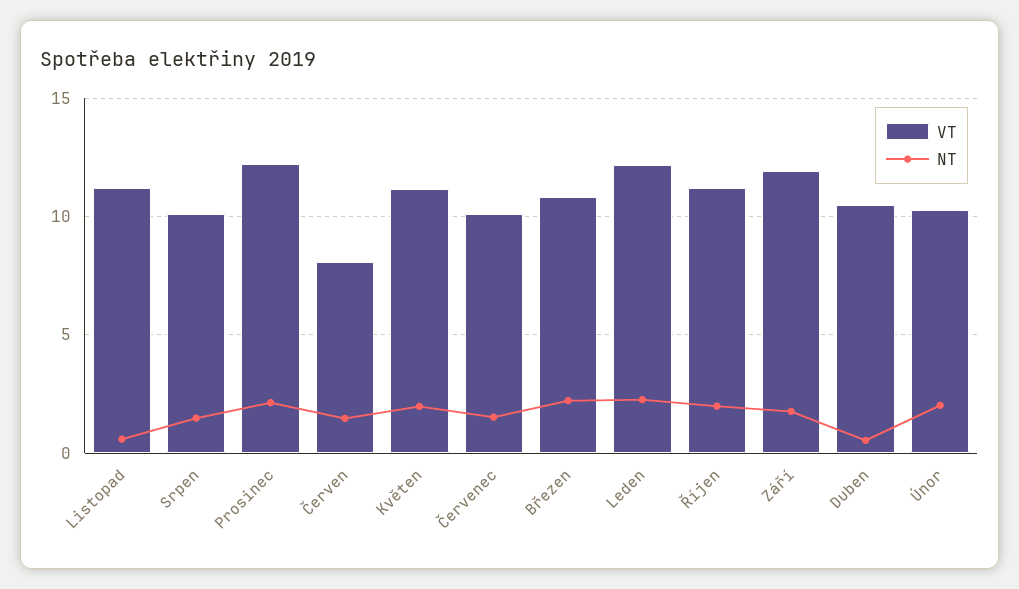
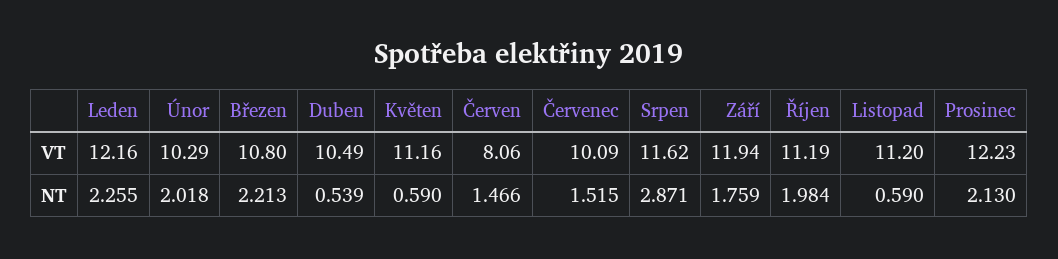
VT, Srpen: 10 -> 11.62
NT, Srpen: 1.5 -> 2.871
NT, Květen: 2 -> 0.59

